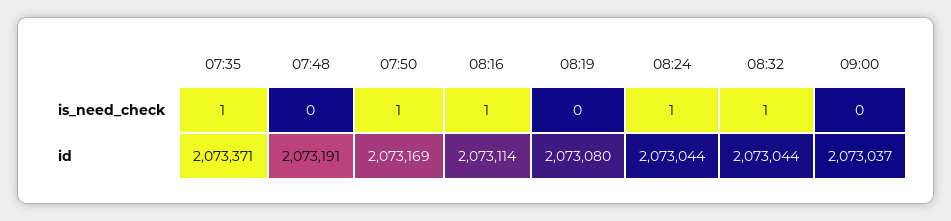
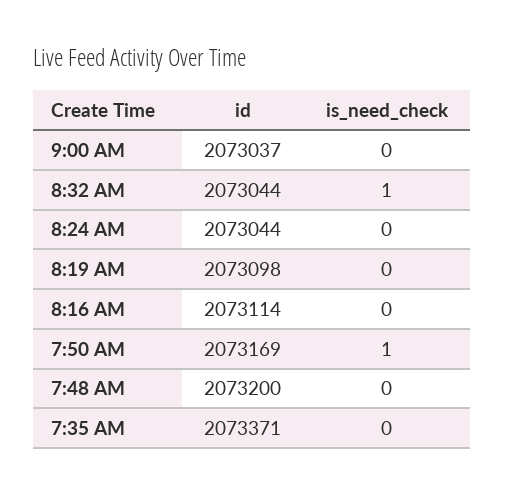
07:35, is_need_check: 1 -> 0
08:16, is_need_check: 1 -> 0
08:24, is_need_check: 1 -> 0
07:48, id: 2073191 -> 2073200
08:19, id: 2073080 -> 2073098

